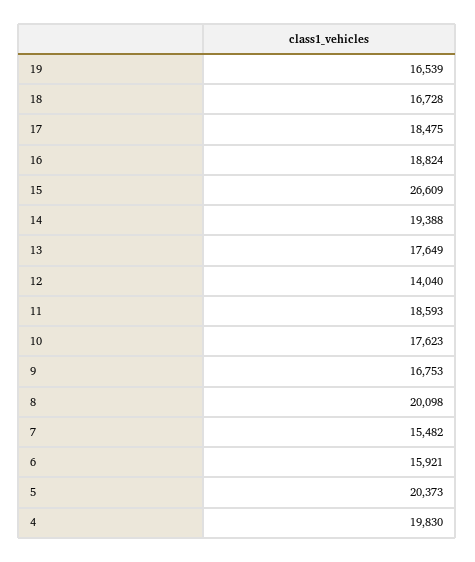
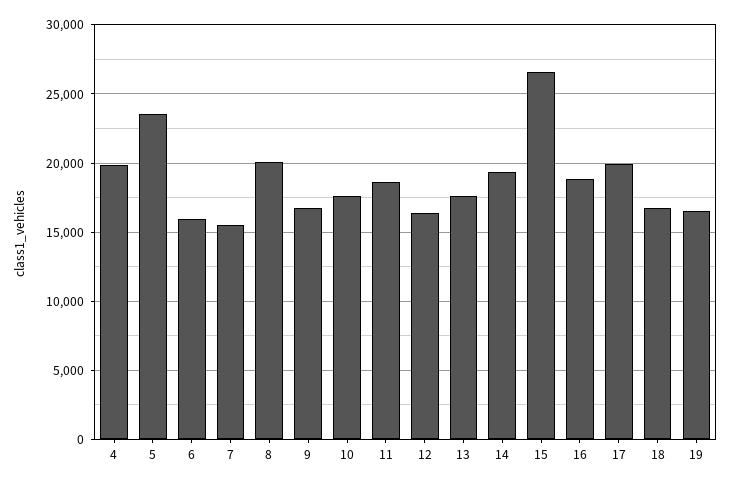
17: 18475 -> 20000
12: 14040 -> 16500
5: 20373 -> 23500

